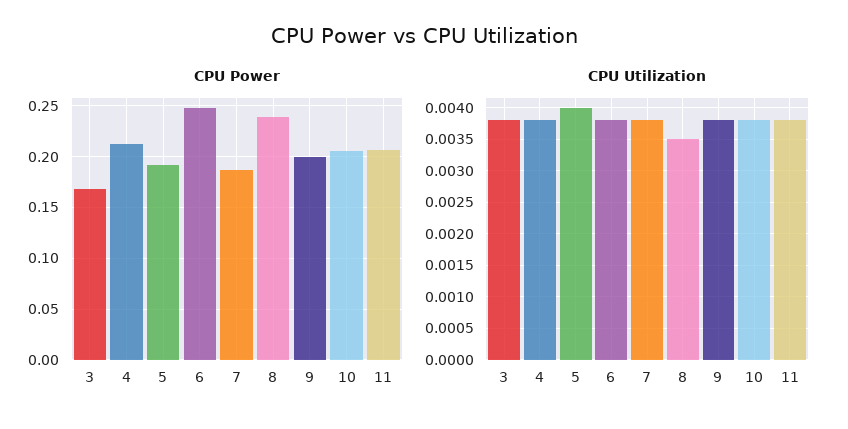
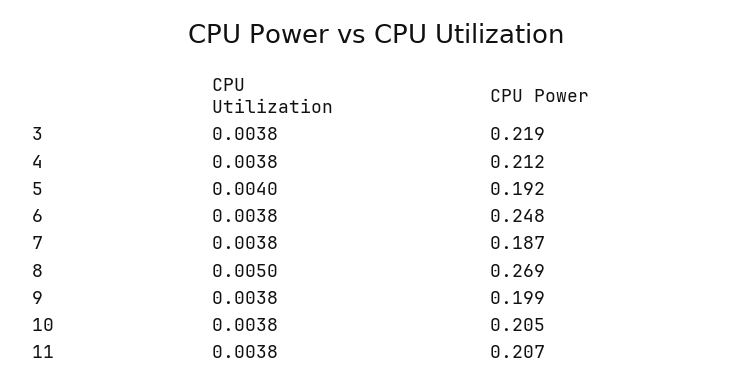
CPU Power, 3: 0.17 -> 0.219
CPU Power, 8: 0.24 -> 0.269
CPU Utilization, 8: 0.0035 -> 0.005

